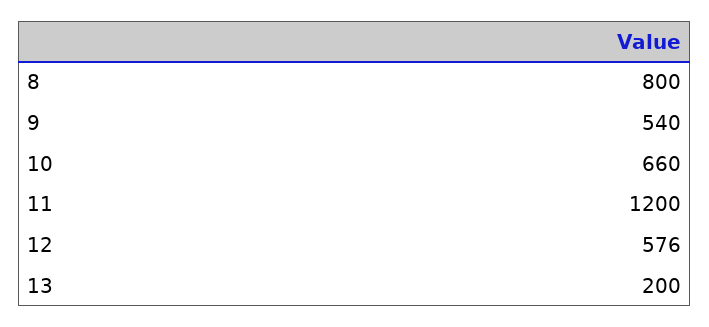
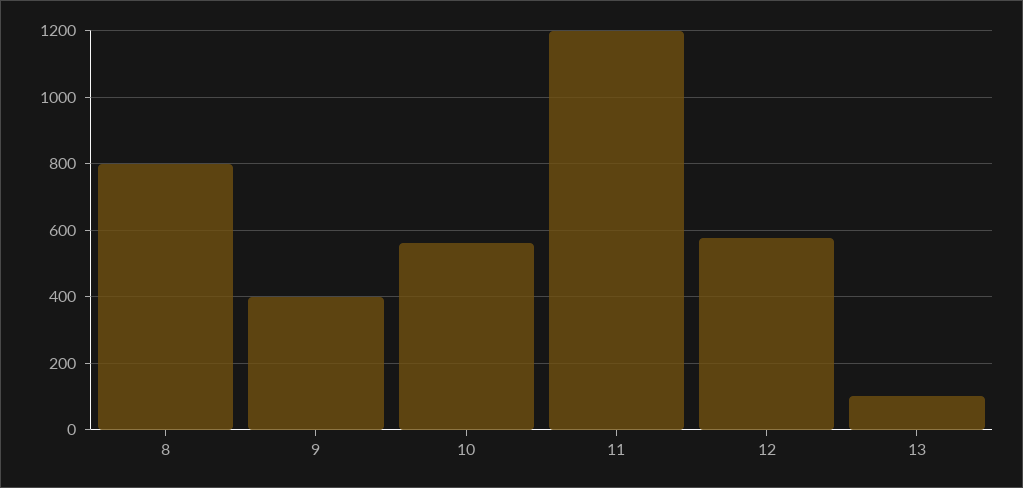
9: 540 -> 400
10: 660 -> 560
13: 200 -> 100

